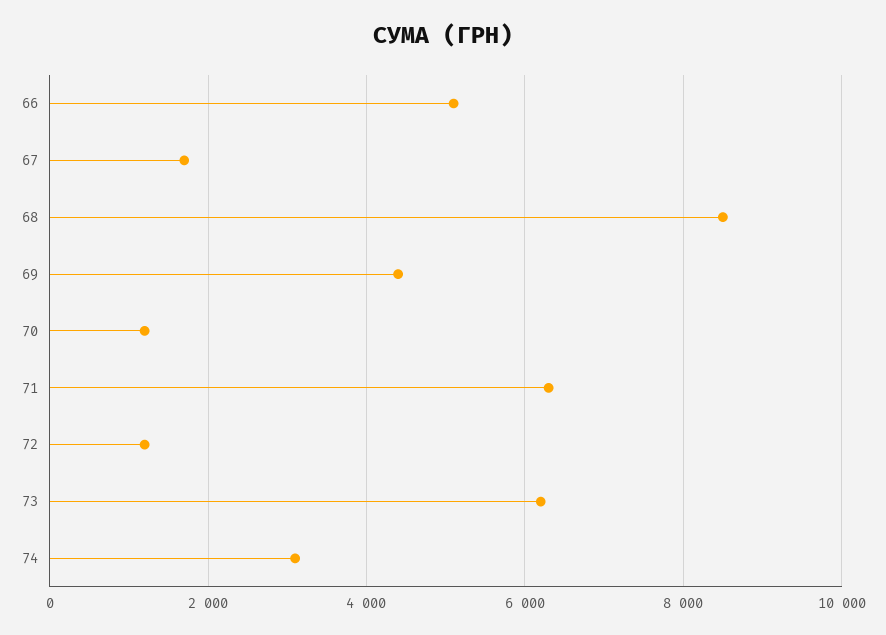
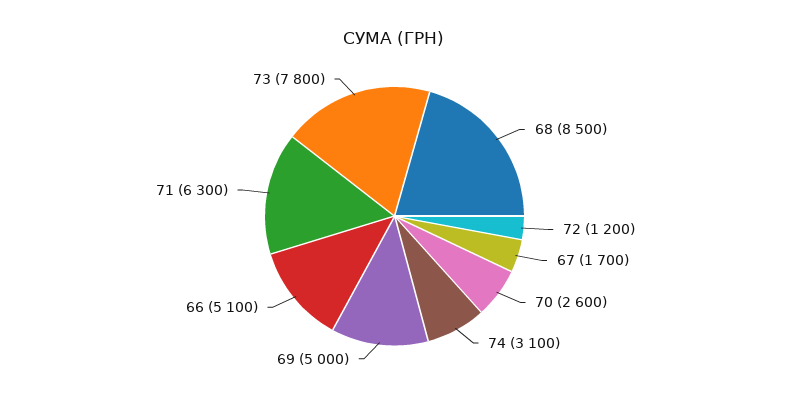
69: 4400 -> 5000
70: 1200 -> 2600
73: 6200 -> 7800

